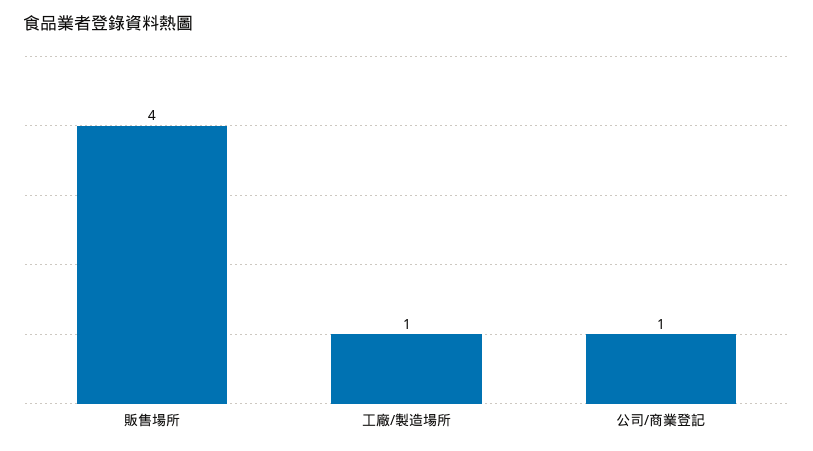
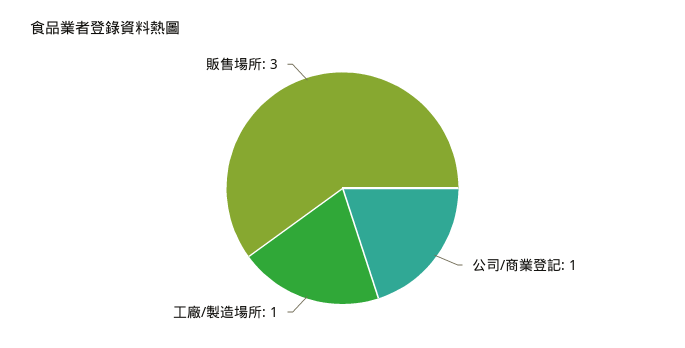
販售場所: 4 -> 3

